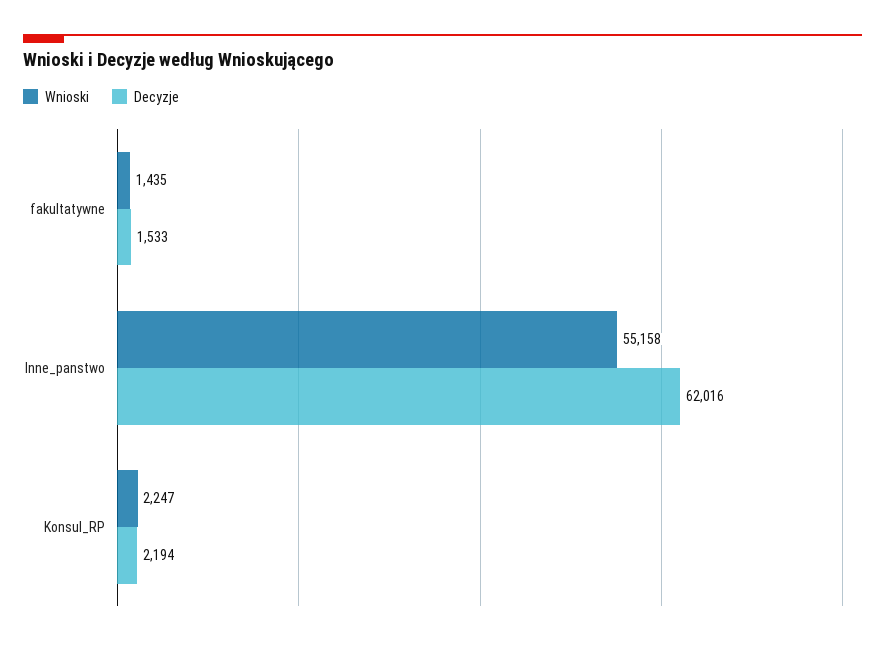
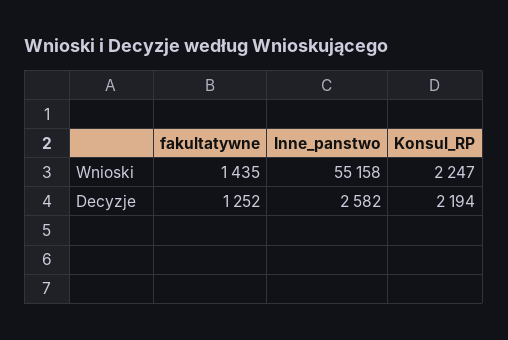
Decyzje, fakultatywne: 1533 -> 1252
Decyzje, Inne_panstwo: 62016 -> 2582

